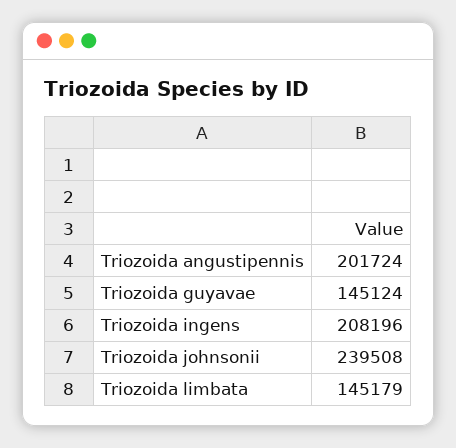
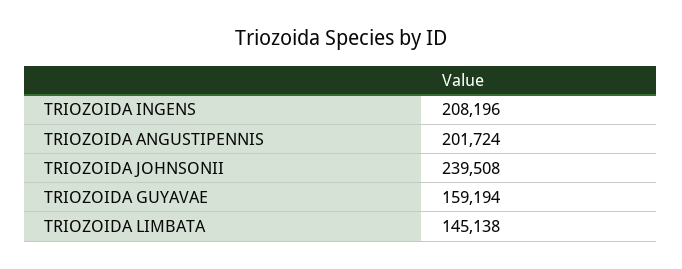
Triozoida guyavae: 145124 -> 159194
Triozoida limbata: 145179 -> 145138

